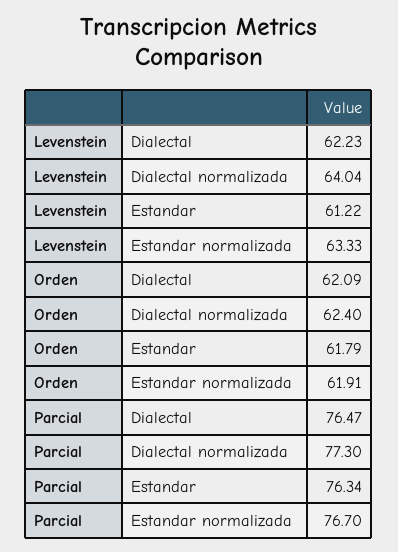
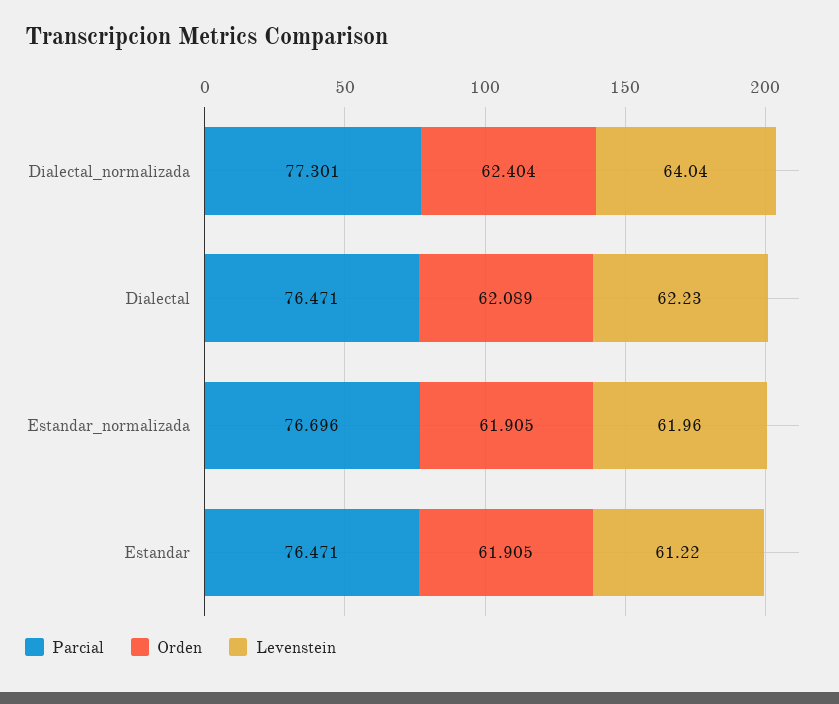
Levenstein, Estandar normalizada: 63.33 -> 61.96
Orden, Estandar: 61.79 -> 61.905
Parcial, Estandar: 76.34 -> 76.471

